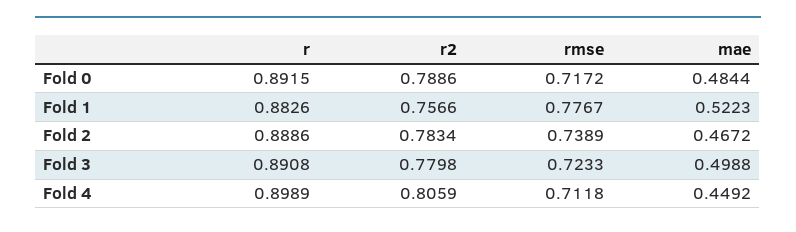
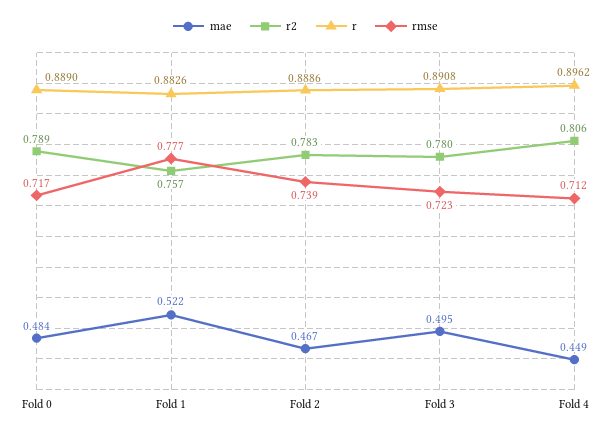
r, Fold 0: 0.8915 -> 0.889
mae, Fold 3: 0.4988 -> 0.495
r, Fold 4: 0.8989 -> 0.8962

